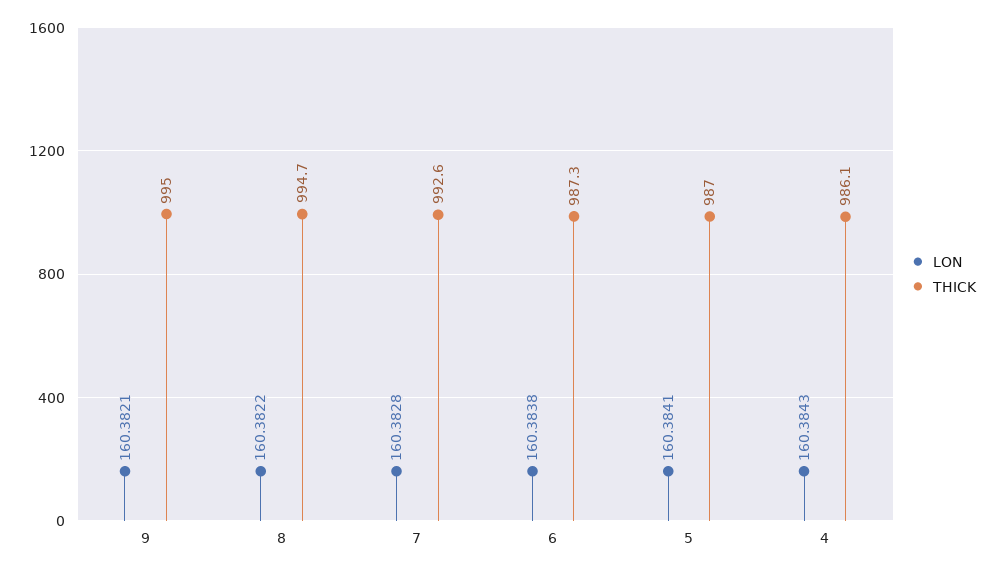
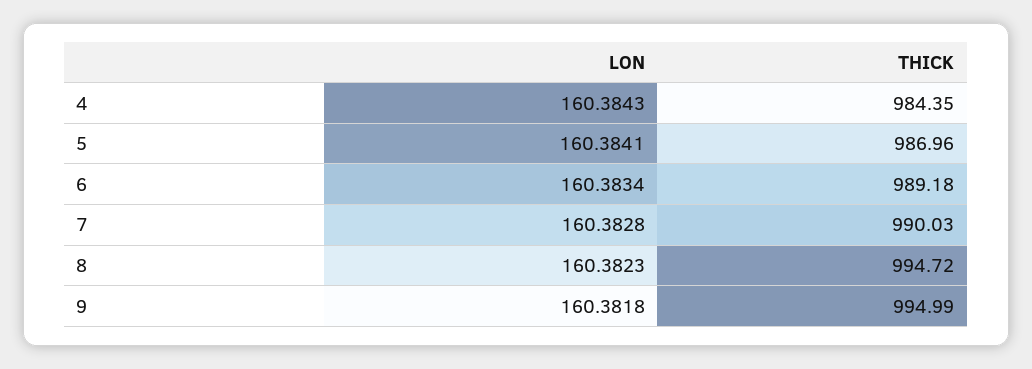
LON, 9: 160.3821 -> 160.3818
LON, 8: 160.3822 -> 160.3823
THICK, 7: 992.6 -> 990.03
LON, 6: 160.3838 -> 160.3834
THICK, 6: 987.3 -> 989.18
THICK, 4: 986.1 -> 984.35

